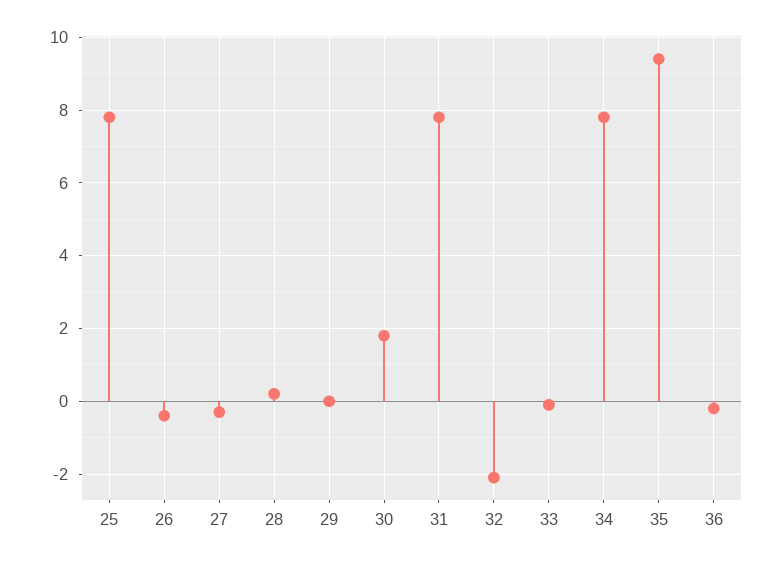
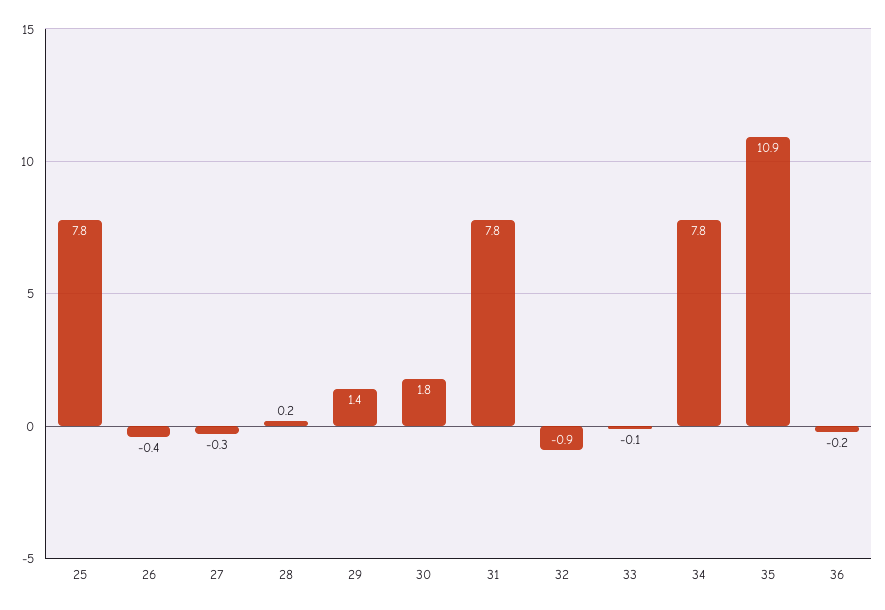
29: 0 -> 1.4
32: -2 -> -0.9
35: 9.5 -> 10.9

